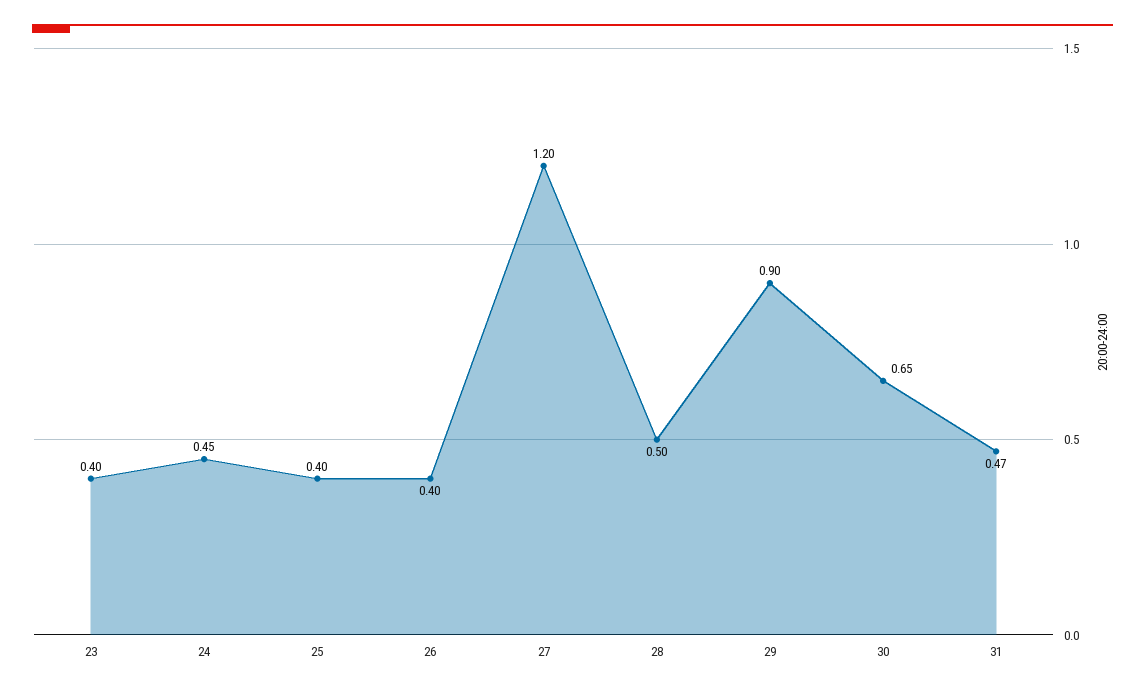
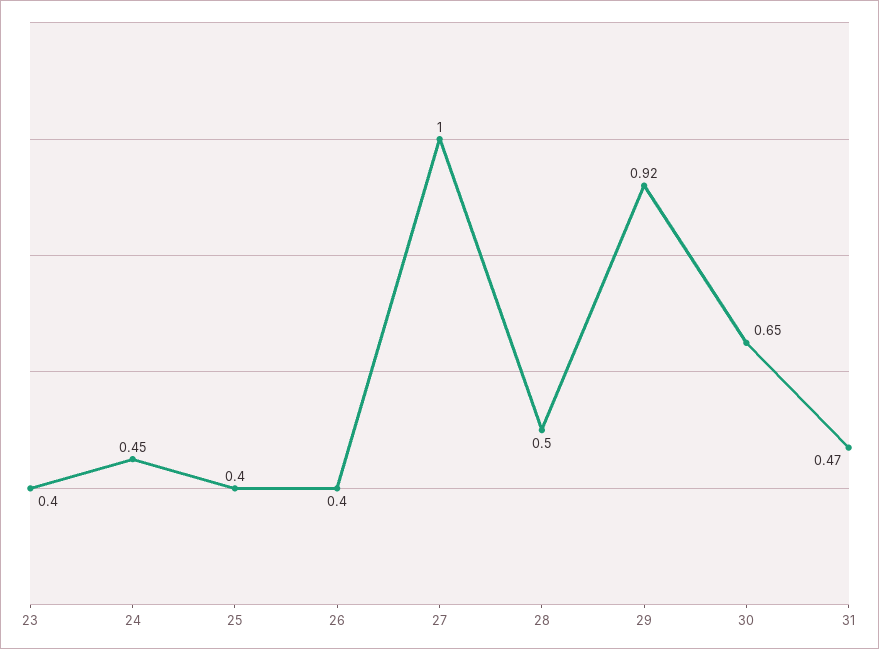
27: 1.2 -> 1
29: 0.9 -> 0.92

